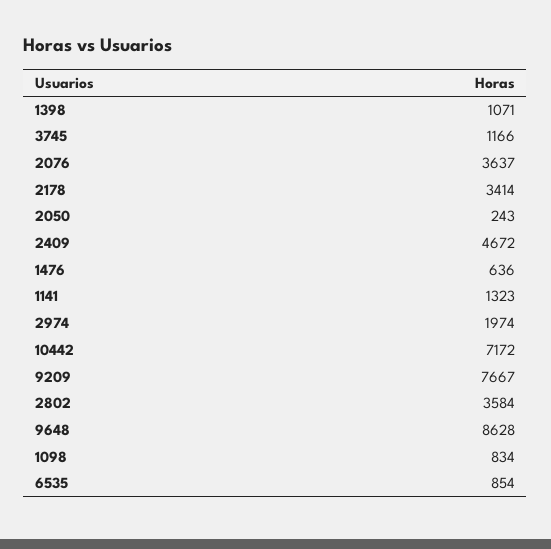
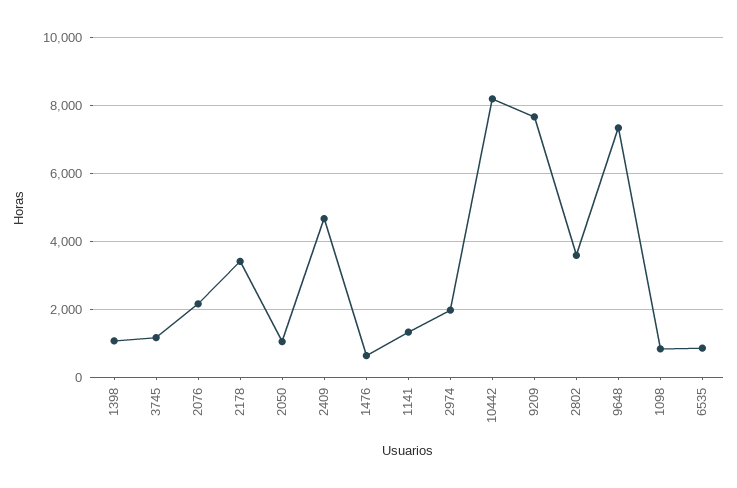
2076: 3637 -> 2200
2050: 243 -> 1000
10442: 7172 -> 8200
9648: 8628 -> 7400

